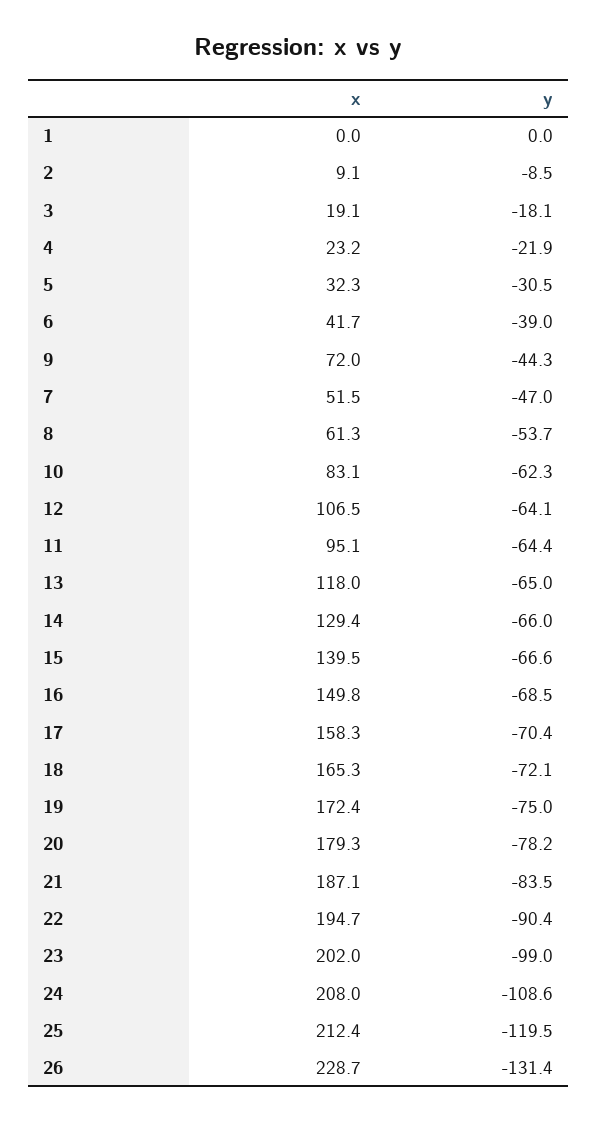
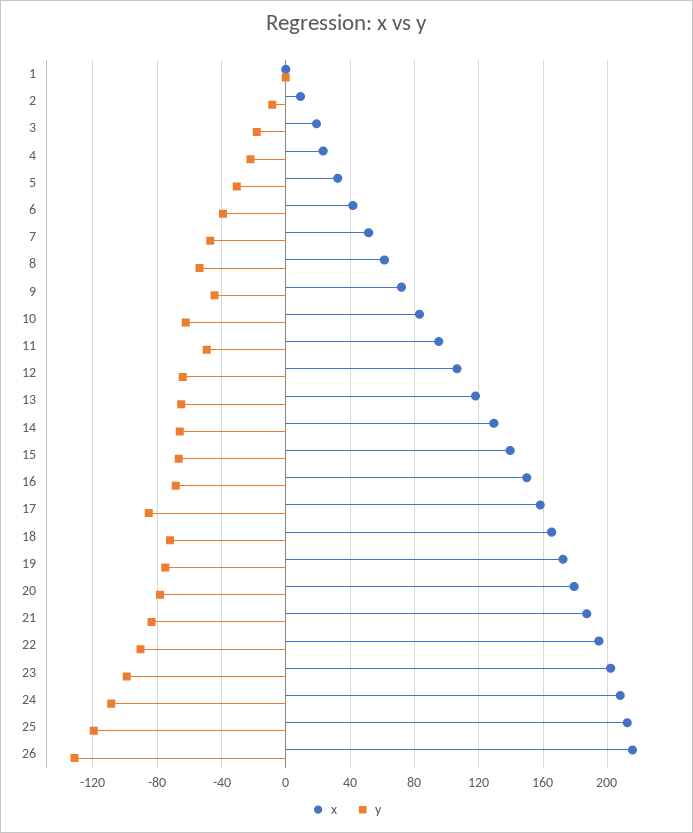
y, 11: -64.4 -> -50
y, 17: -70.4 -> -85
x, 26: 228.7 -> 215

